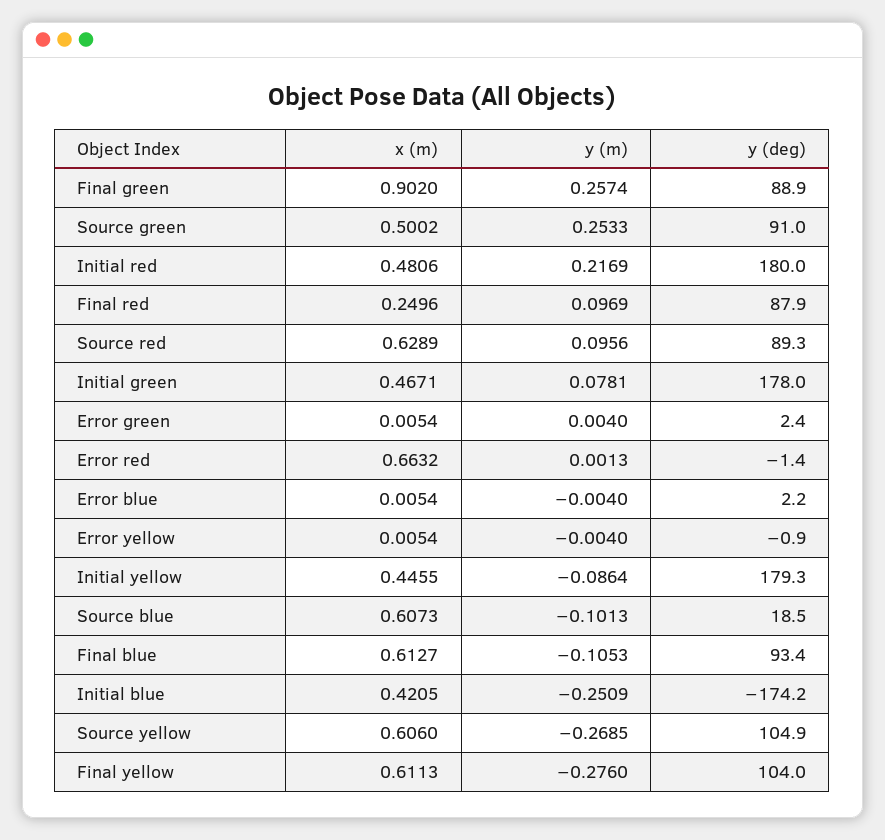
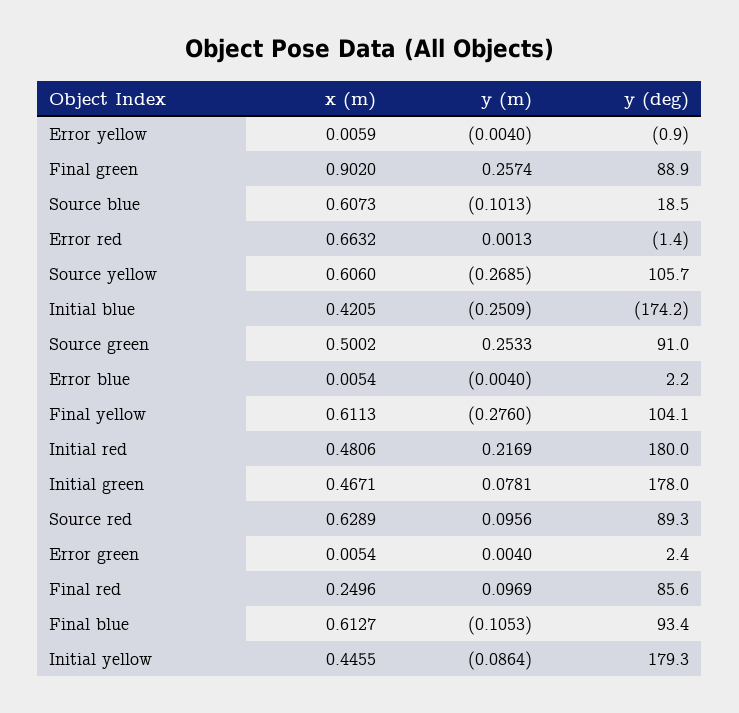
y (deg), Final red: 87.9 -> 85.6
x (m), Error yellow: 0.0054 -> 0.0059
y (deg), Source yellow: 104.9 -> 105.7
y (deg), Final yellow: 104 -> 104.1

